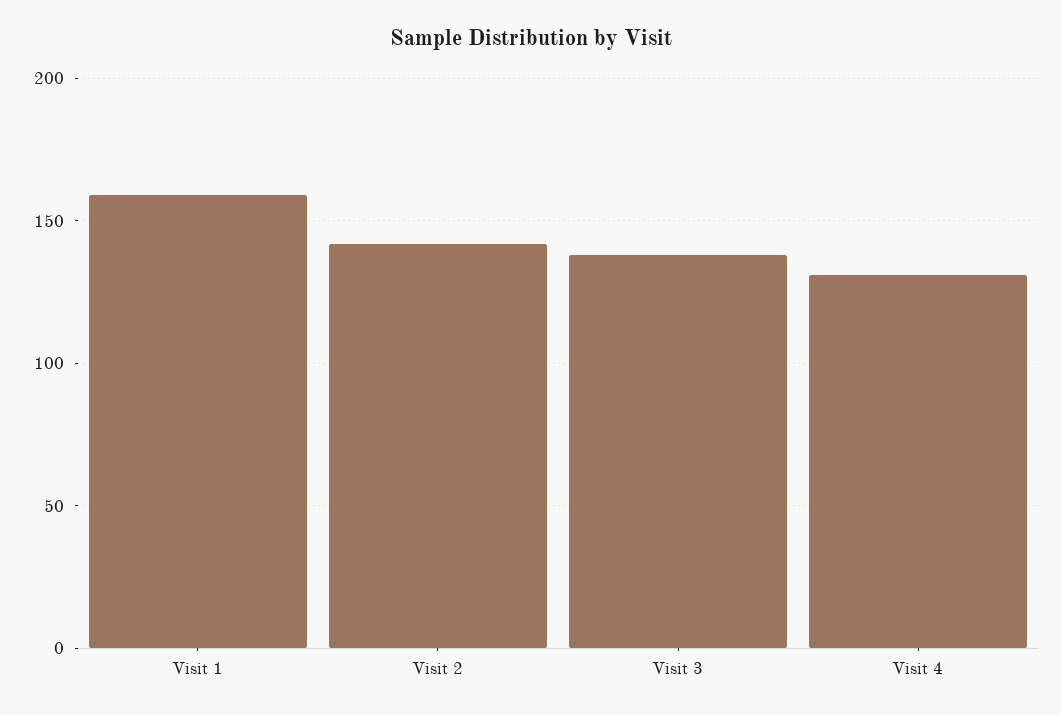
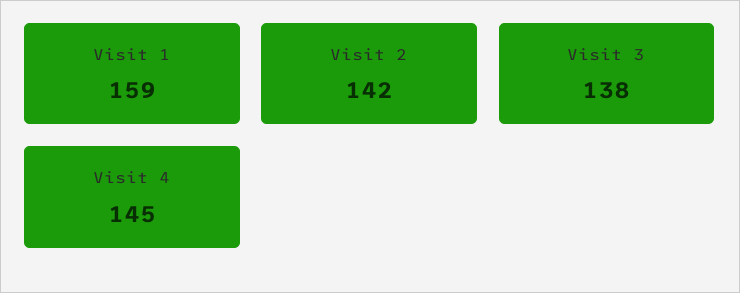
Visit 4: 130 -> 145

